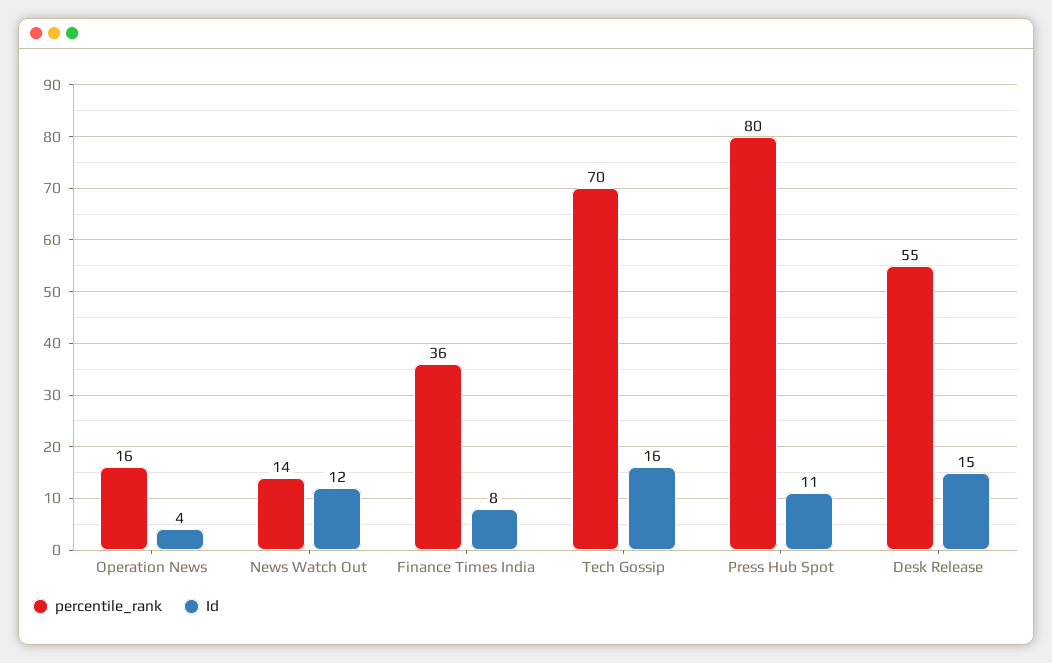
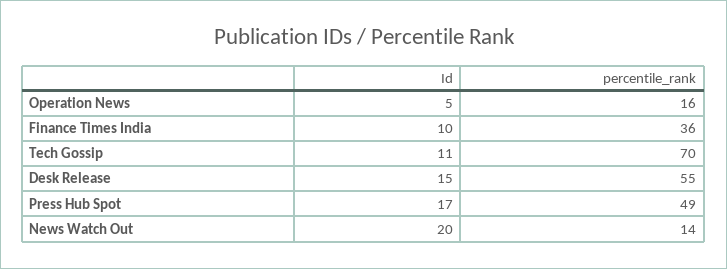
Id, Operation News: 4 -> 5
Id, News Watch Out: 12 -> 20
Id, Finance Times India: 8 -> 10
Id, Tech Gossip: 16 -> 11
percentile_rank, Press Hub Spot: 80 -> 49
Id, Press Hub Spot: 11 -> 17

